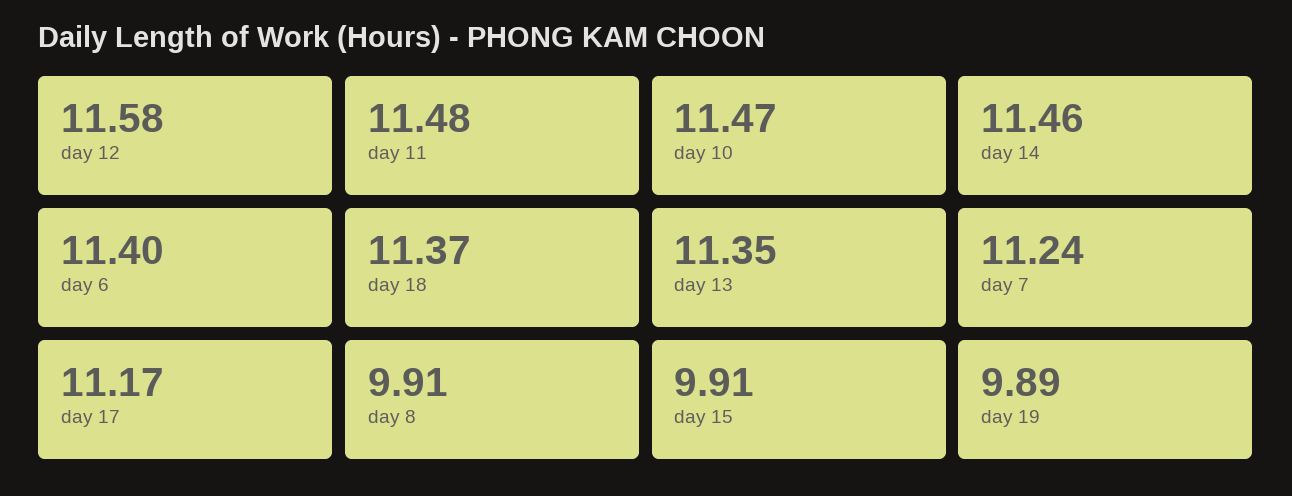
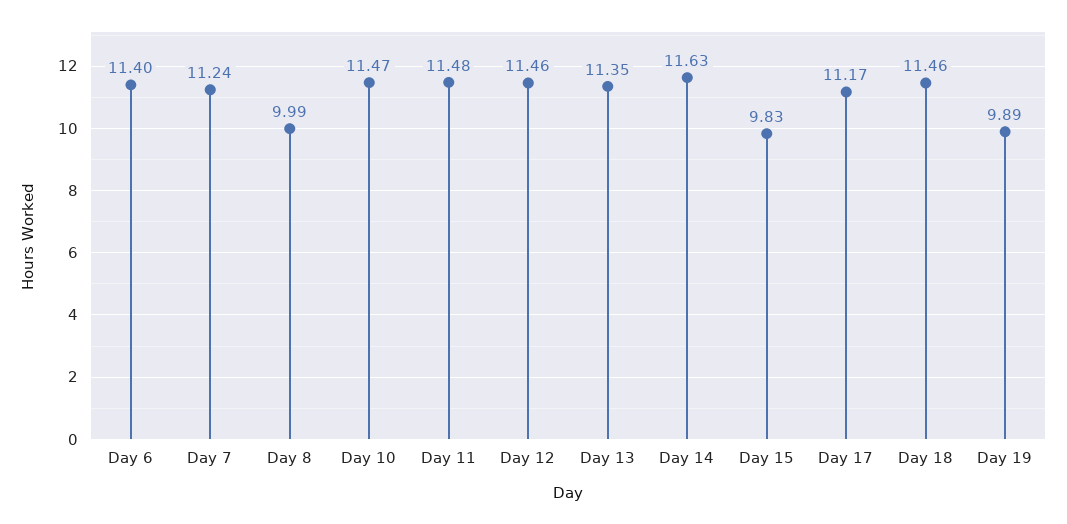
day 12: 11.58 -> 11.46
day 14: 11.46 -> 11.63
day 18: 11.37 -> 11.46
day 8: 9.91 -> 9.99
day 15: 9.91 -> 9.83

